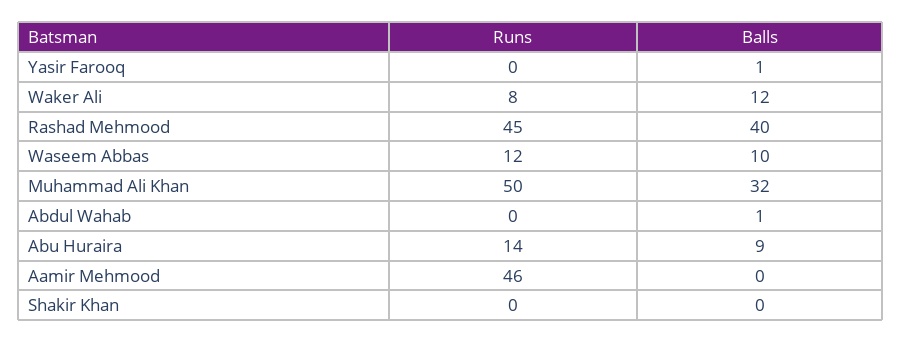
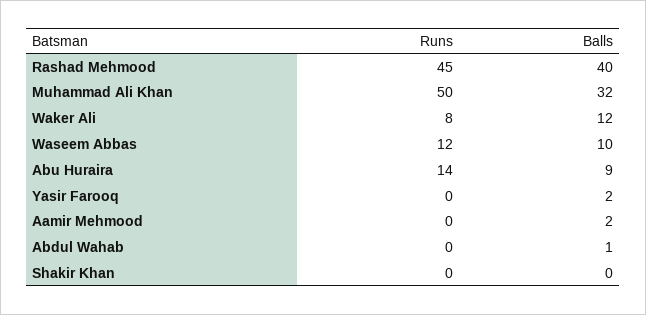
Balls, Yasir Farooq: 1 -> 2
Runs, Aamir Mehmood: 46 -> 0
Balls, Aamir Mehmood: 0 -> 2

